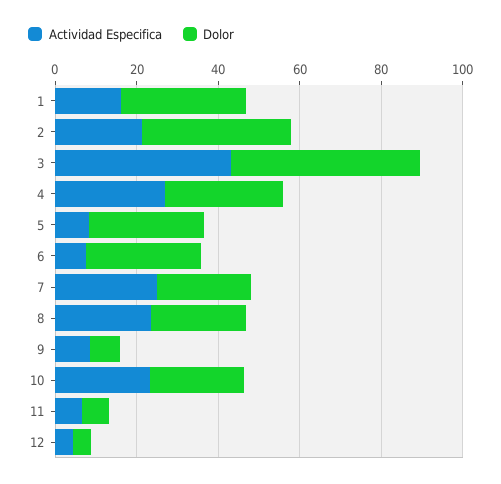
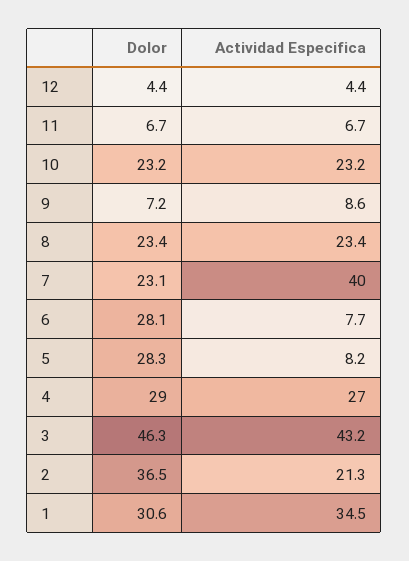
Actividad Especifica, 1: 15 -> 34.5
Actividad Especifica, 7: 25 -> 40

